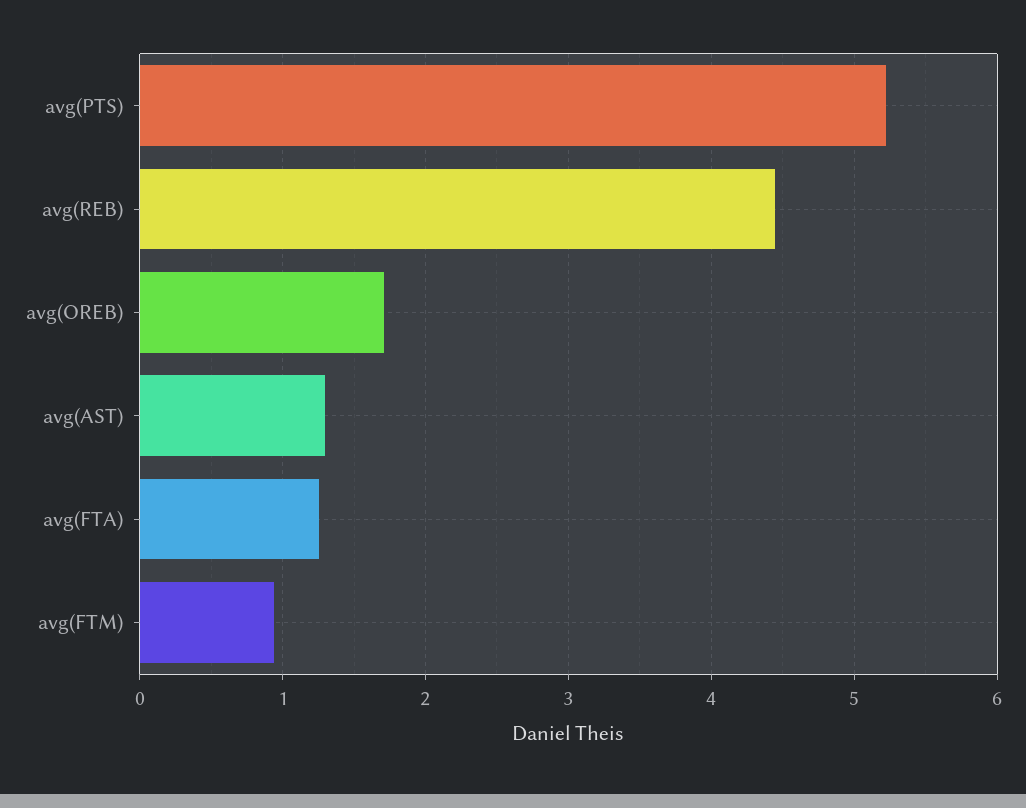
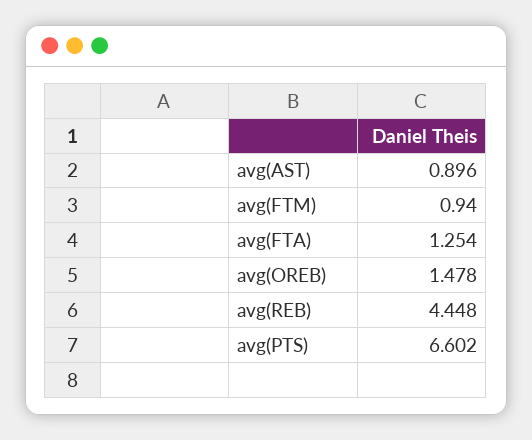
avg(PTS): 5.2 -> 6.602
avg(OREB): 1.7 -> 1.478
avg(AST): 1.3 -> 0.896

